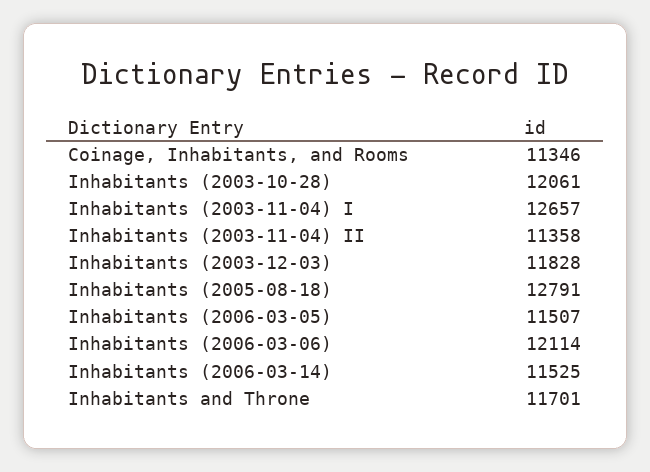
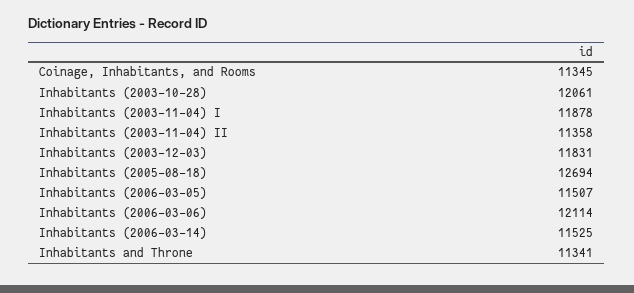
Coinage, Inhabitants, and Rooms: 11346 -> 11345
Inhabitants (2003-11-04) I: 12657 -> 11878
Inhabitants (2003-12-03): 11828 -> 11831
Inhabitants (2005-08-18): 12791 -> 12694
Inhabitants and Throne: 11701 -> 11341

